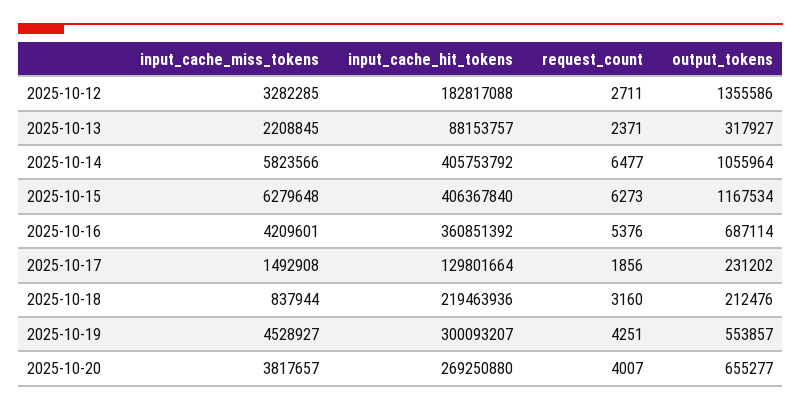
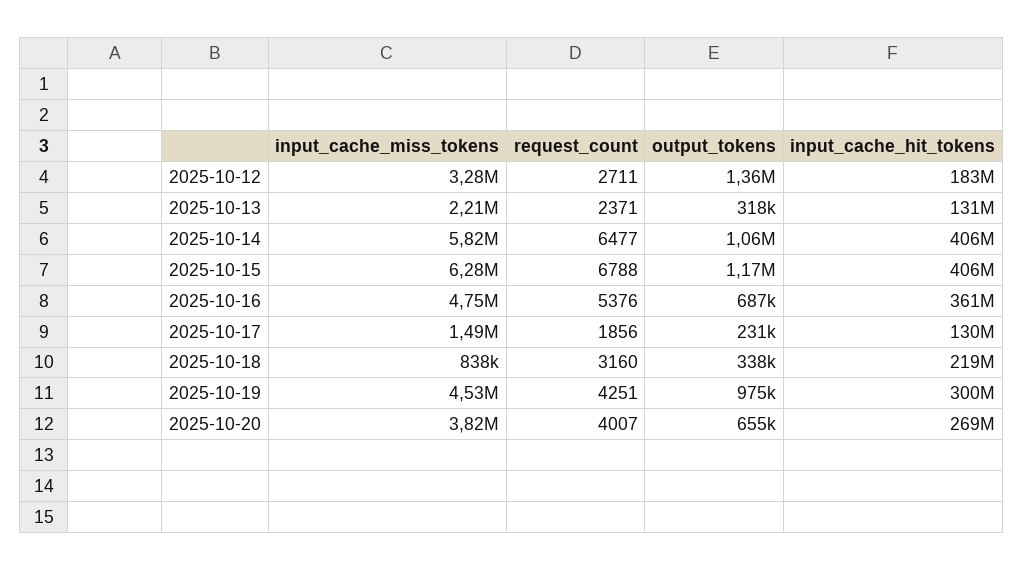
input_cache_hit_tokens, 2025-10-13: 88153757 -> 131000000
request_count, 2025-10-15: 6273 -> 6788
input_cache_miss_tokens, 2025-10-16: 4209601 -> 4750000
output_tokens, 2025-10-18: 212476 -> 338000
output_tokens, 2025-10-19: 553857 -> 975000

